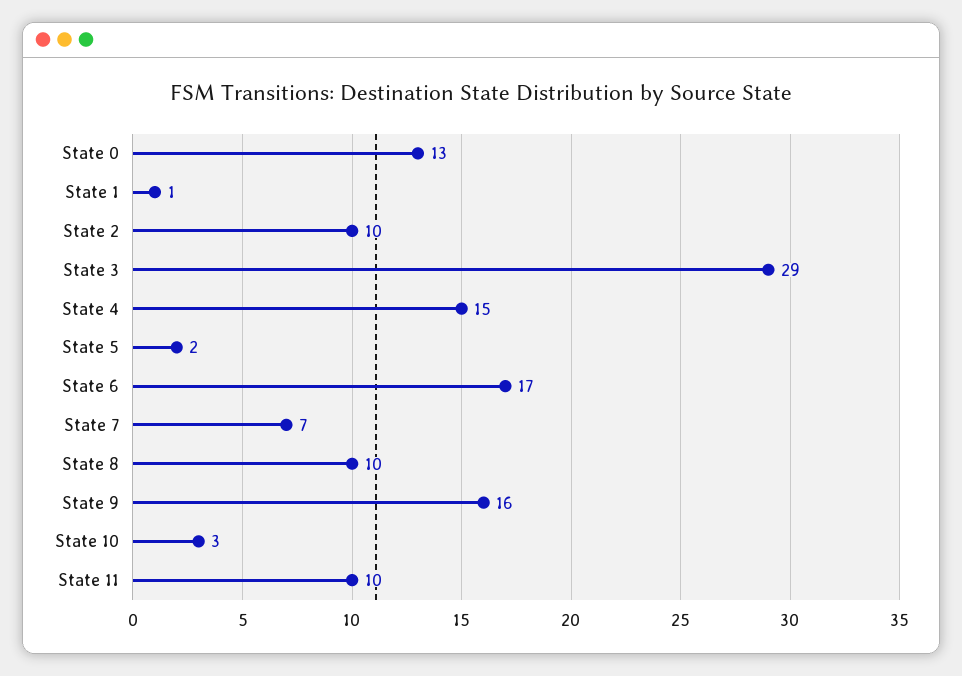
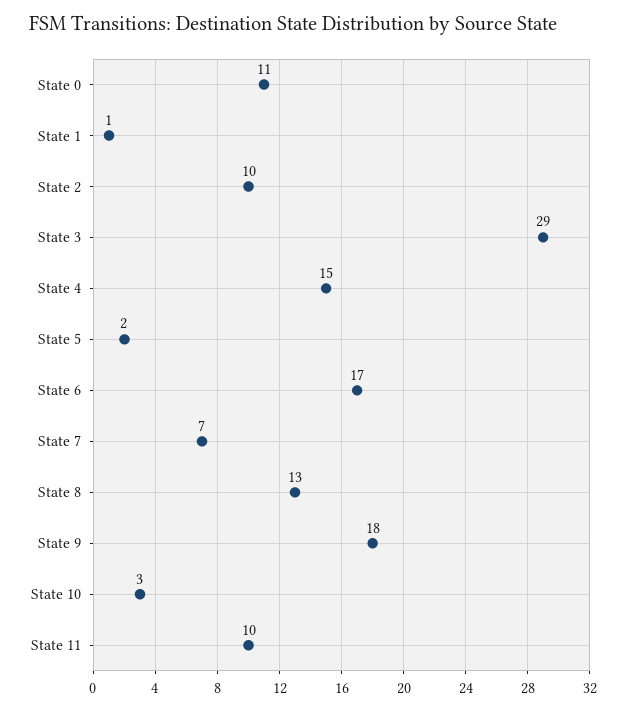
State 0: 13 -> 11
State 8: 10 -> 13
State 9: 16 -> 18

